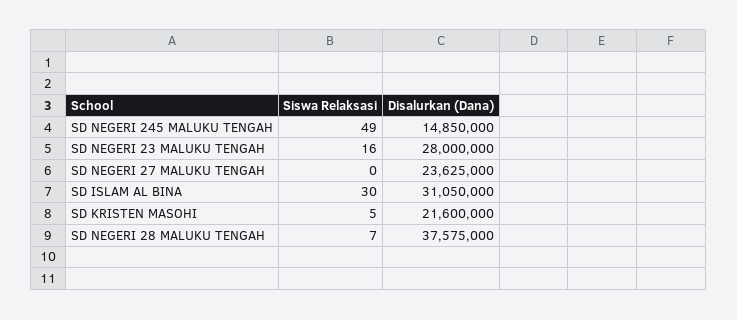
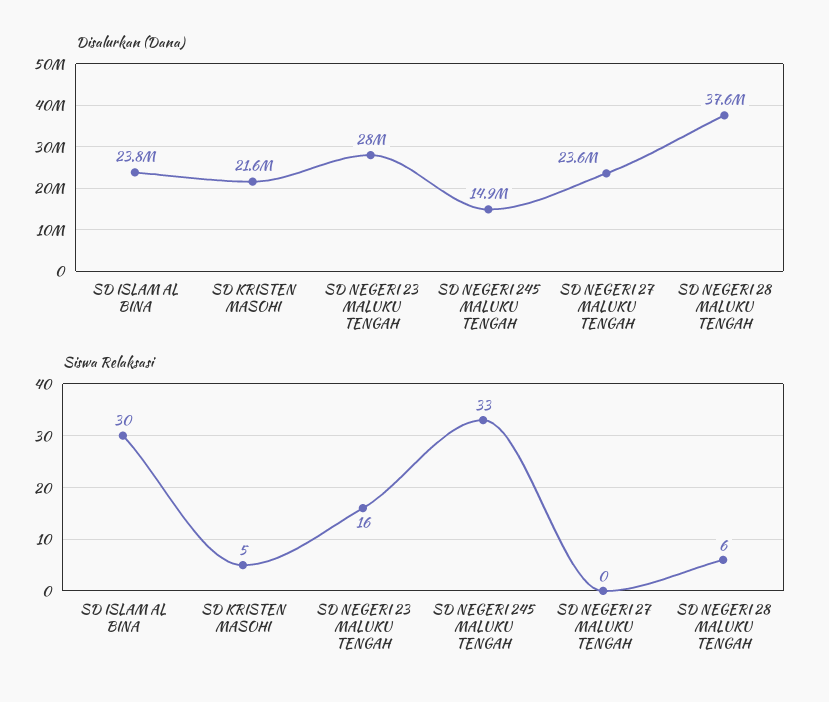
Siswa Relaksasi, SD NEGERI 245 MALUKU TENGAH: 49 -> 33
Disalurkan (Dana), SD ISLAM AL BINA: 31050000 -> 23800000
Siswa Relaksasi, SD NEGERI 28 MALUKU TENGAH: 7 -> 6

